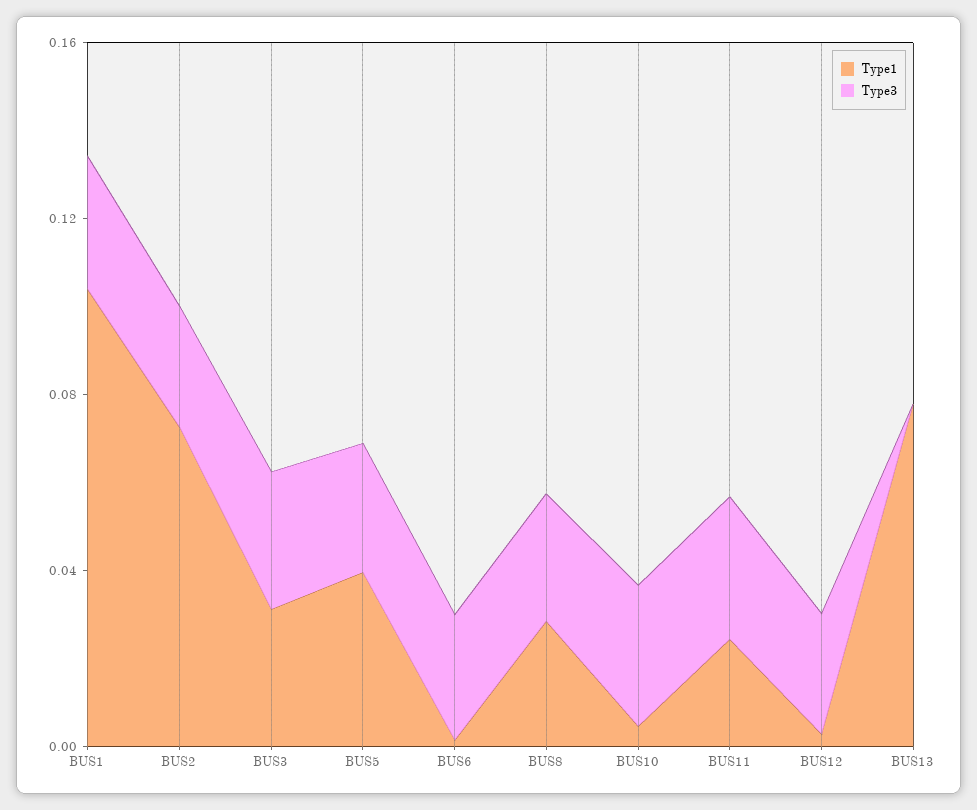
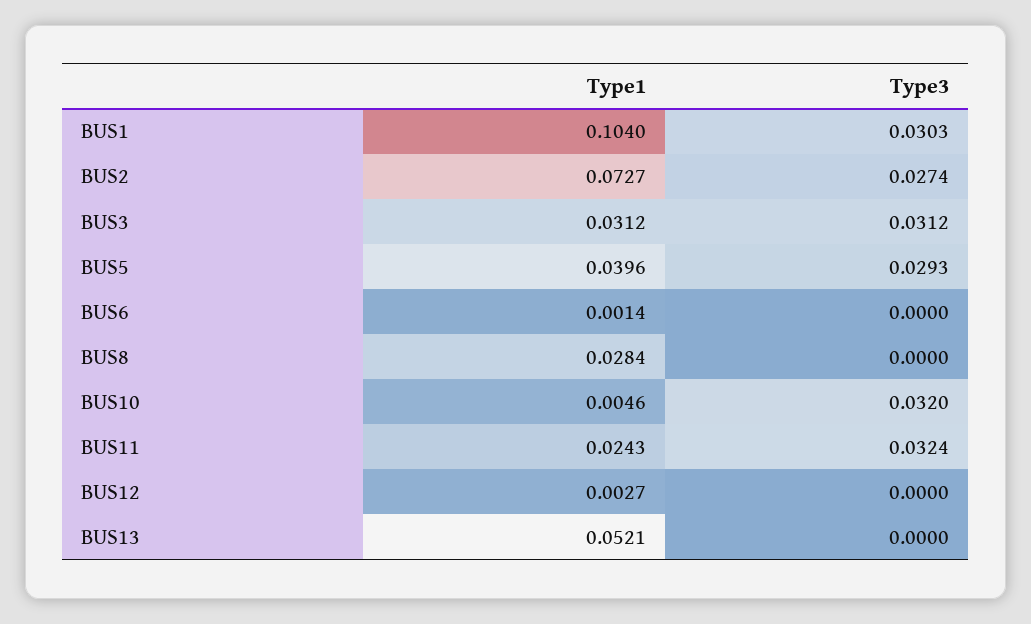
Type3, BUS6: 0.03 -> 0
Type3, BUS8: 0.03 -> 0
Type3, BUS12: 0.03 -> 0
Type1, BUS13: 0.08 -> 0.0521

